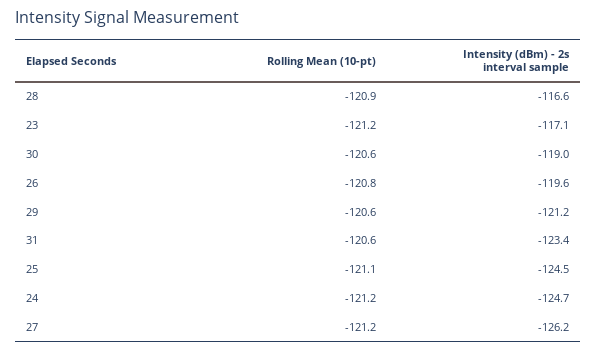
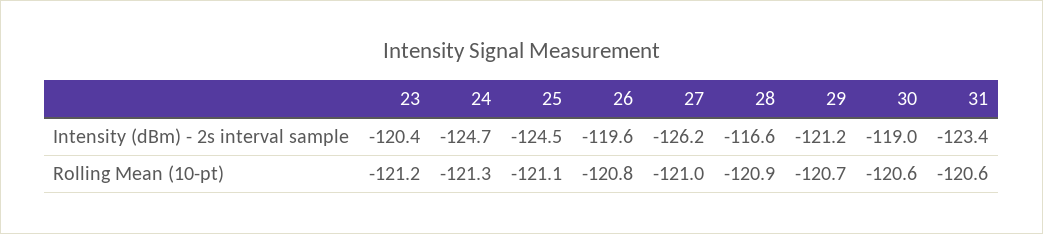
Intensity (dBm) - 2s interval sample, 23: -117.1 -> -120.4
Rolling Mean (10-pt), 29: -120.6 -> -120.7
Rolling Mean (10-pt), 24: -121.2 -> -121.3
Rolling Mean (10-pt), 27: -121.2 -> -121

